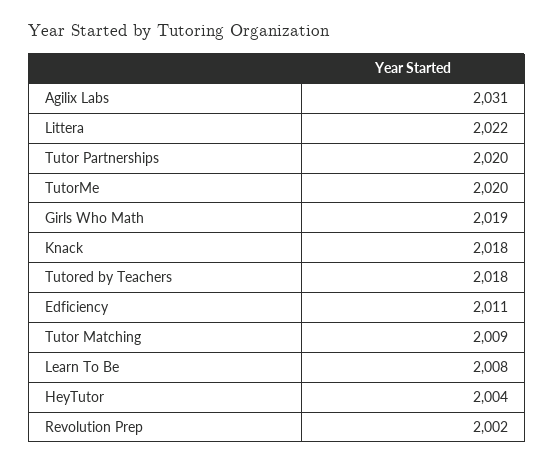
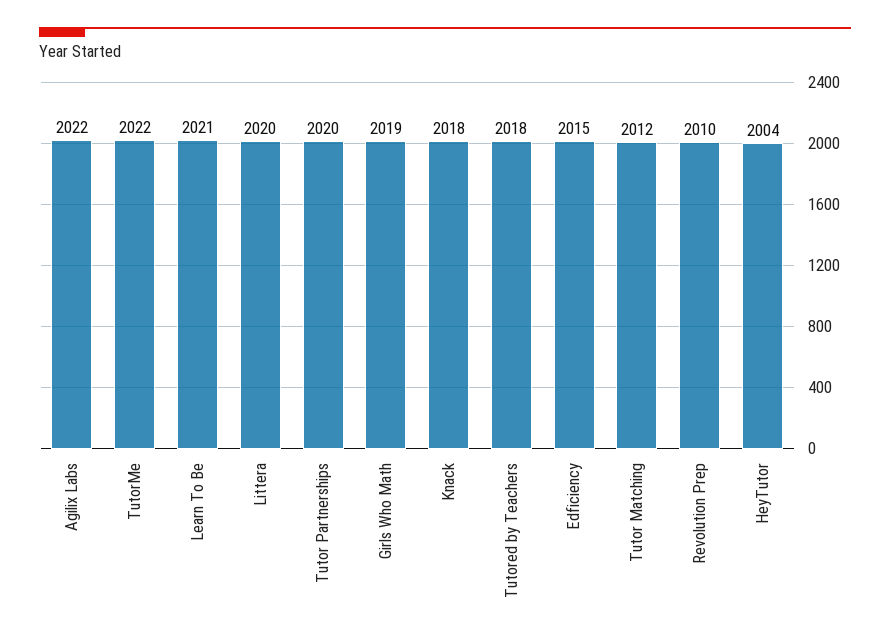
Agilix Labs: 2031 -> 2022
Littera: 2022 -> 2020
TutorMe: 2020 -> 2022
Edficiency: 2011 -> 2015
Tutor Matching: 2009 -> 2012
Learn To Be: 2008 -> 2021
Revolution Prep: 2002 -> 2010

